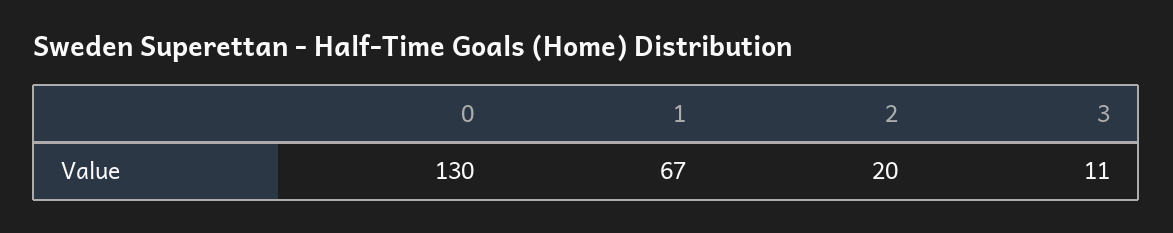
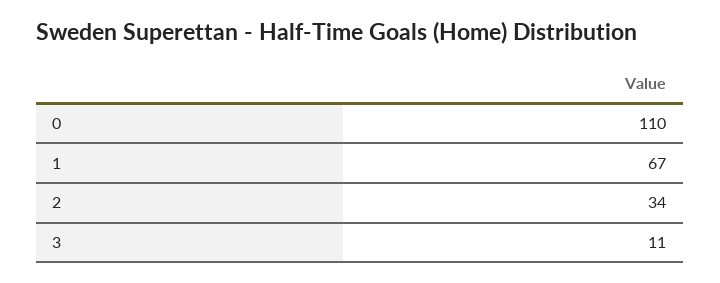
0: 130 -> 110
2: 20 -> 34

